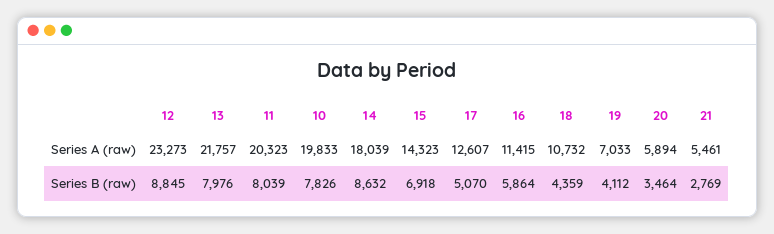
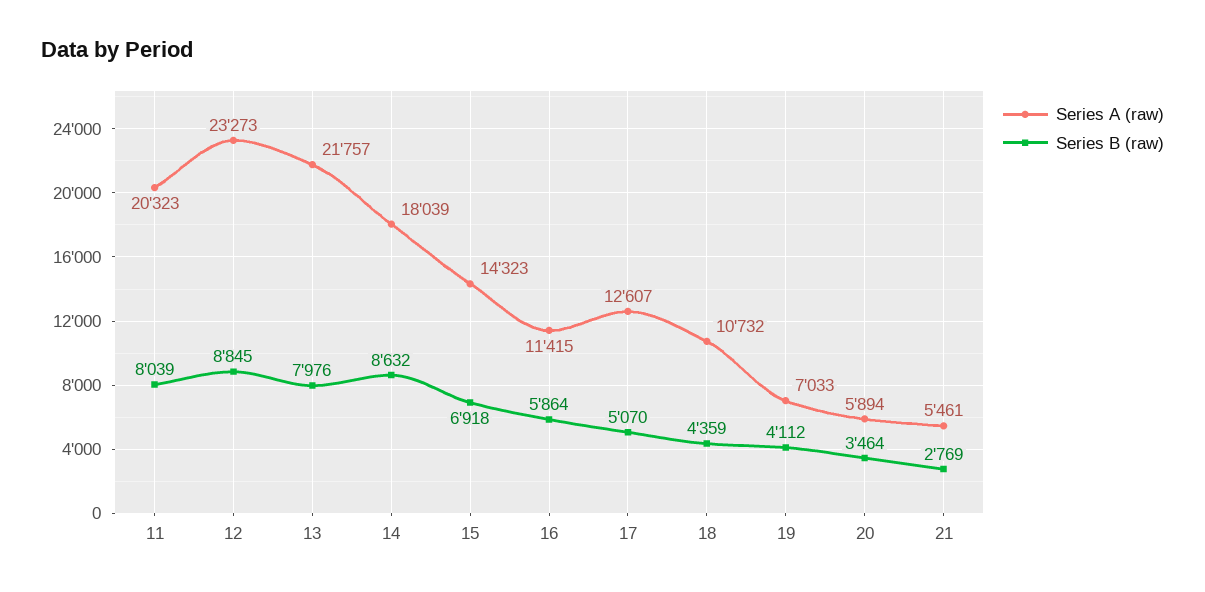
Series A (raw), 10: 19833 -> none
Series B (raw), 10: 7826 -> none

